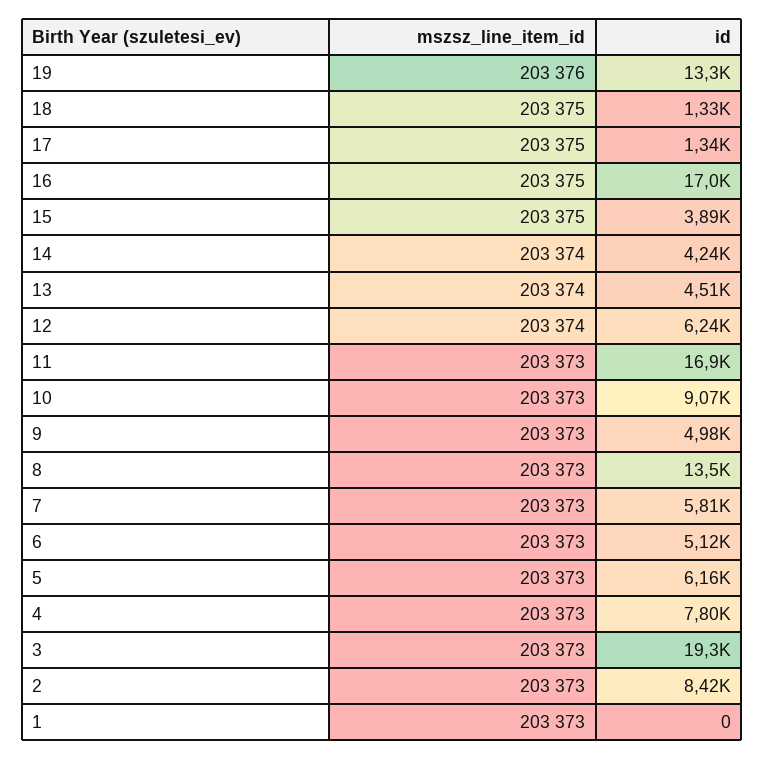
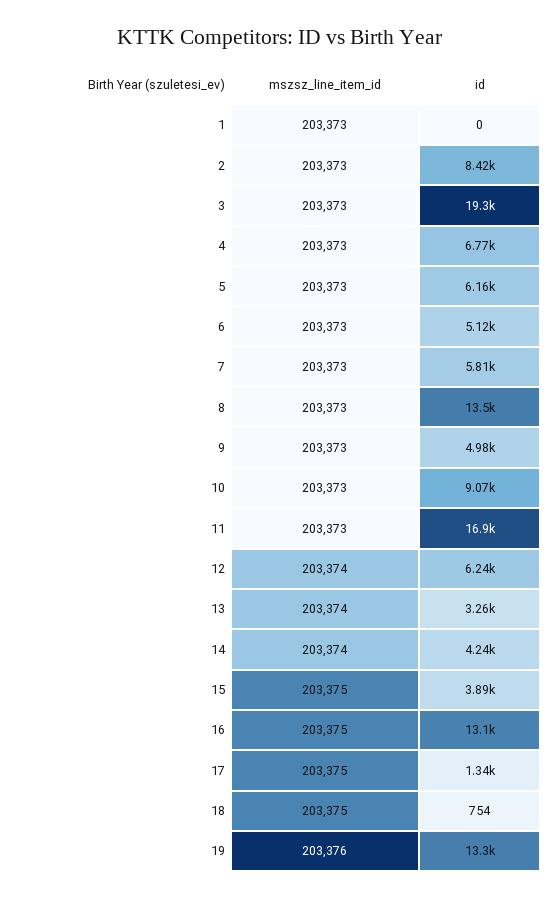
id, 18: 1330 -> 754
id, 16: 17000 -> 13100
id, 13: 4510 -> 3260
id, 4: 7800 -> 6770

